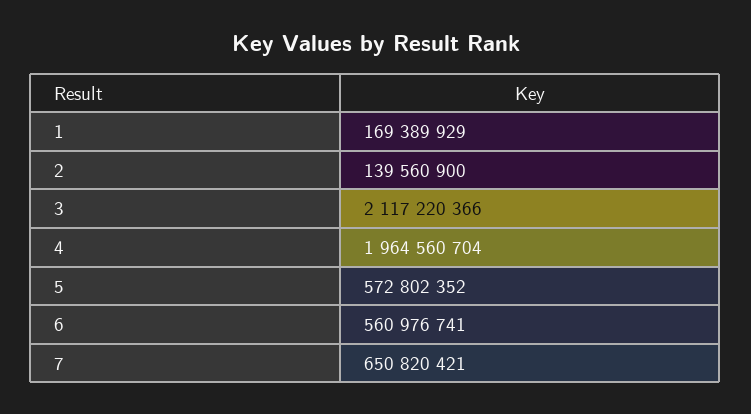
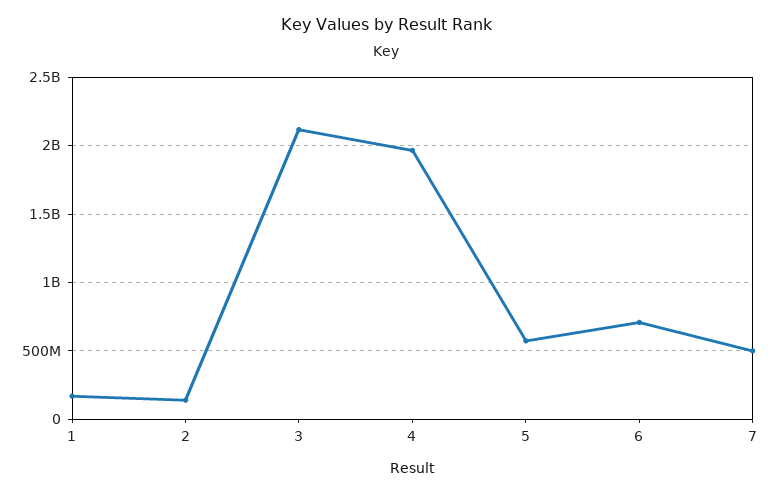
6: 560976741 -> 700000000
7: 650820421 -> 500000000

